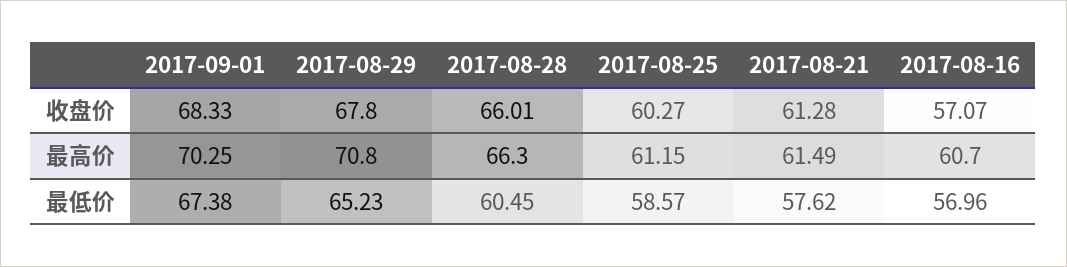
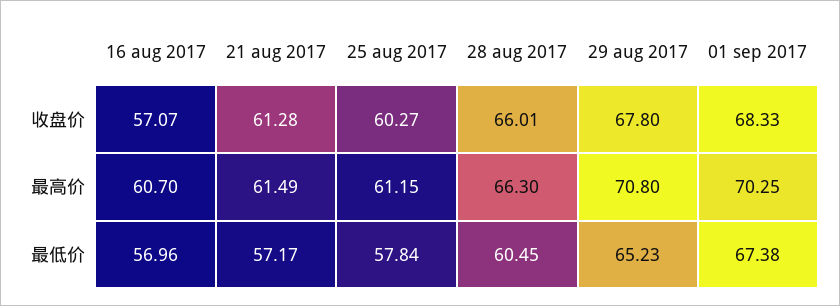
2017-08-25, 最低价: 58.57 -> 57.84
2017-08-21, 最低价: 57.62 -> 57.17

